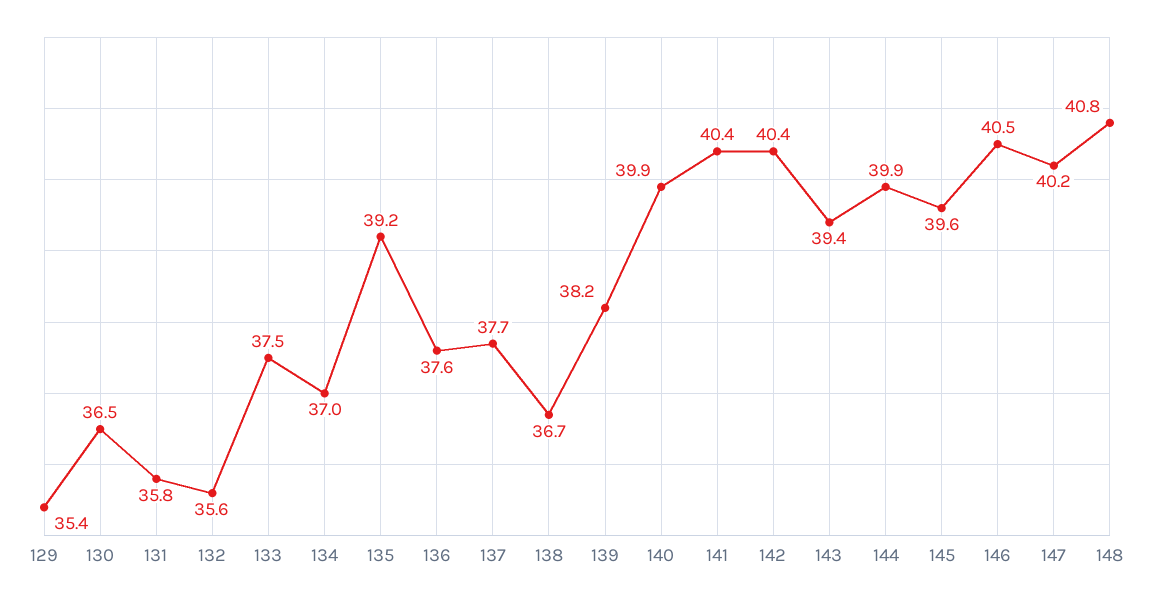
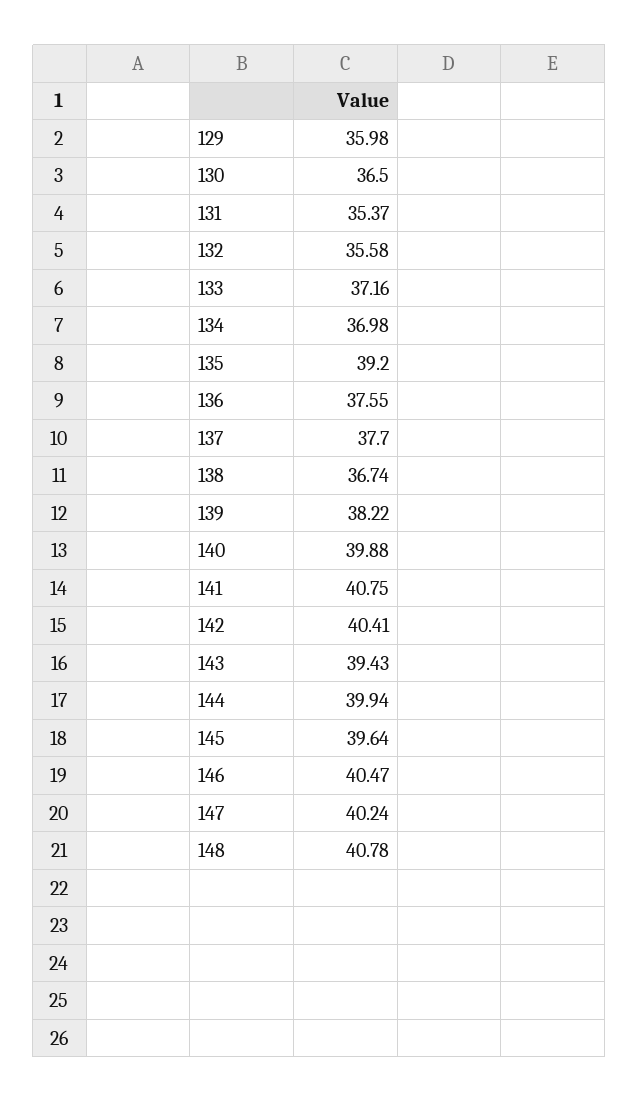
129: 35.4 -> 35.98
131: 35.8 -> 35.37
133: 37.5 -> 37.16
141: 40.4 -> 40.75

